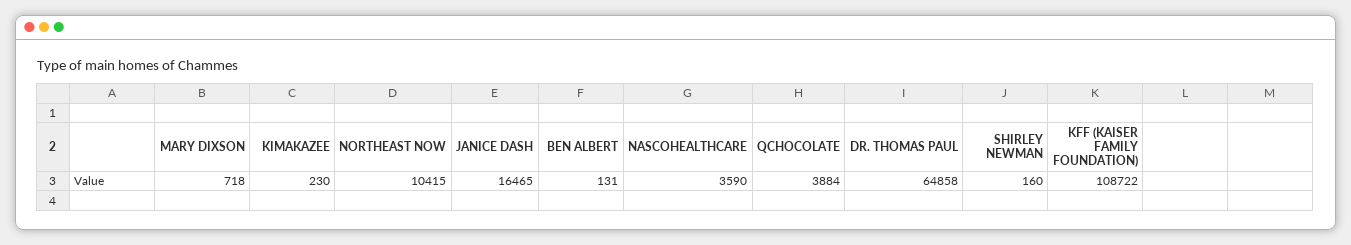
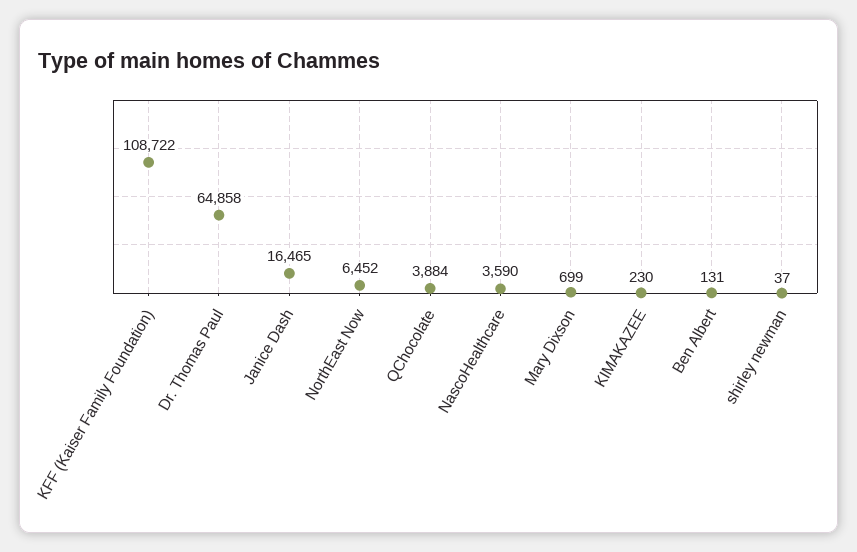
MARY DIXSON: 718 -> 699
NORTHEAST NOW: 10415 -> 6452
SHIRLEY NEWMAN: 160 -> 37

